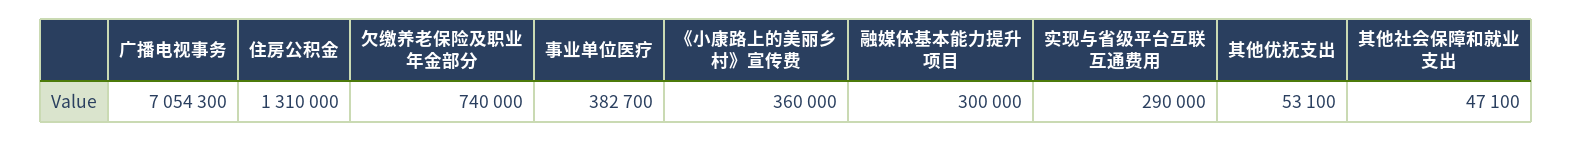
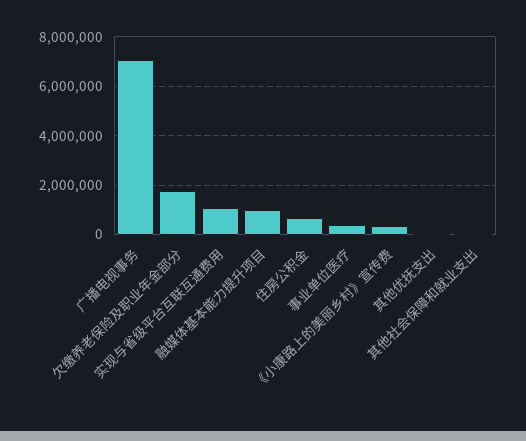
住房公积金: 1310000 -> 750000
欠缴养老保险及职业年金部分: 740000 -> 1750000
融媒体基本能力提升项目: 300000 -> 1000000
实现与省级平台互联互通费用: 290000 -> 1000000

